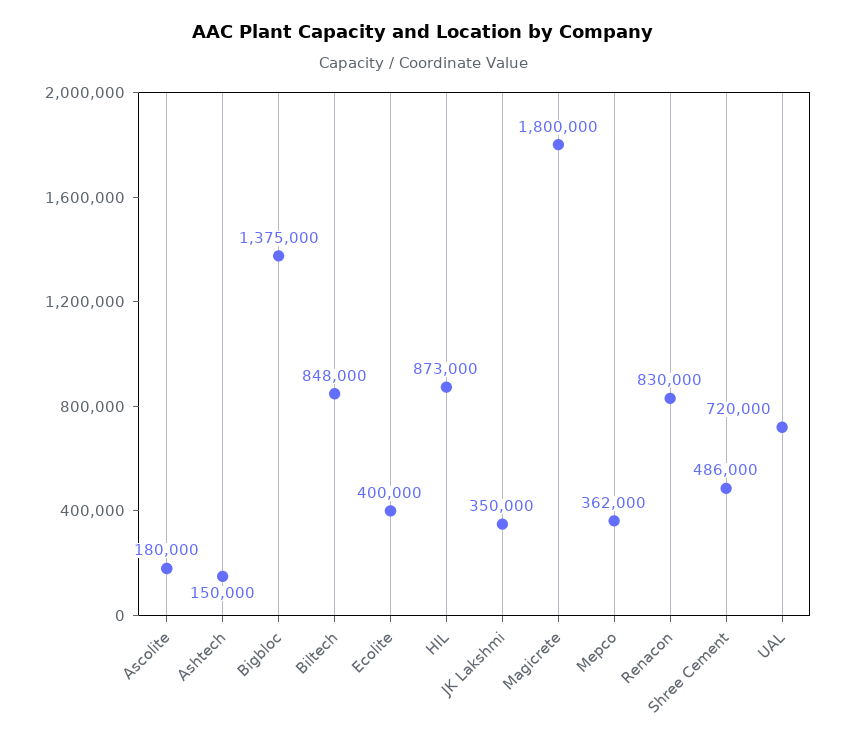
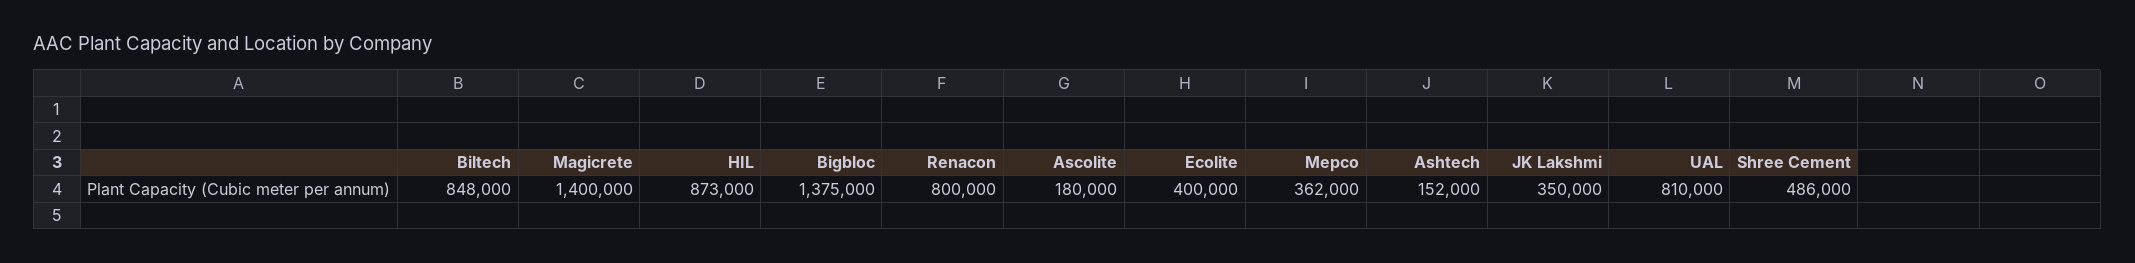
Ashtech: 150000 -> 152000
Magicrete: 1800000 -> 1400000
Renacon: 830000 -> 800000
UAL: 720000 -> 810000

